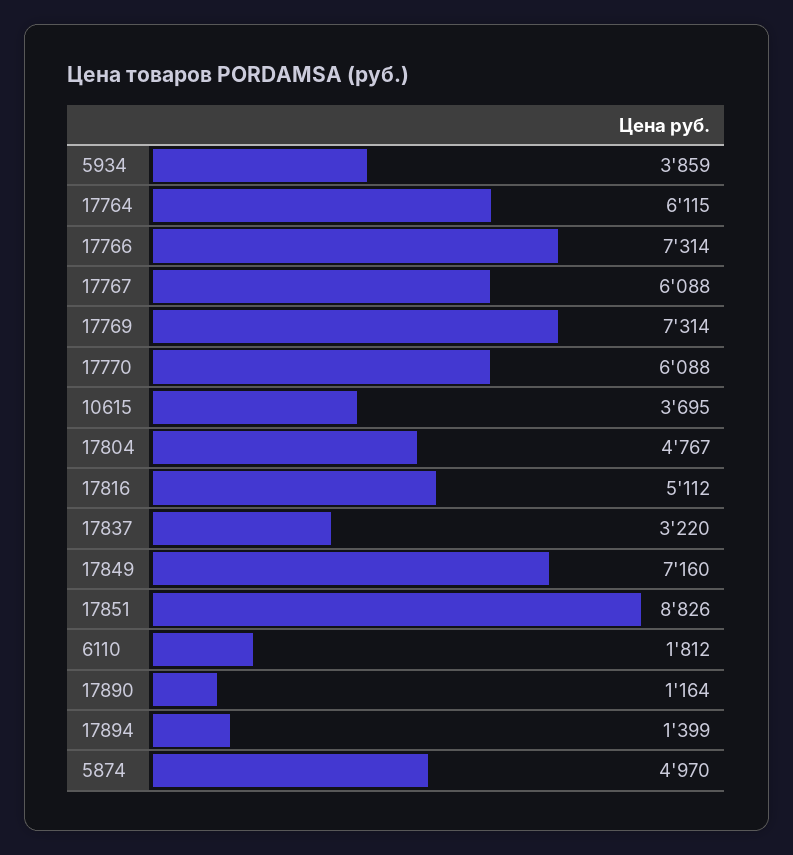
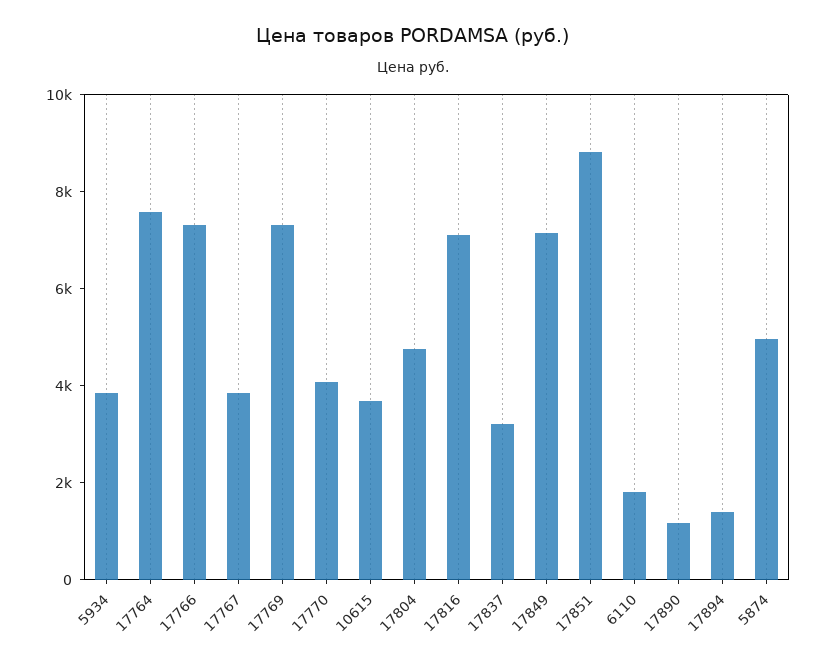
17764: 6115 -> 7500
17767: 6088 -> 4000
17770: 6088 -> 4000
17816: 5112 -> 7000

